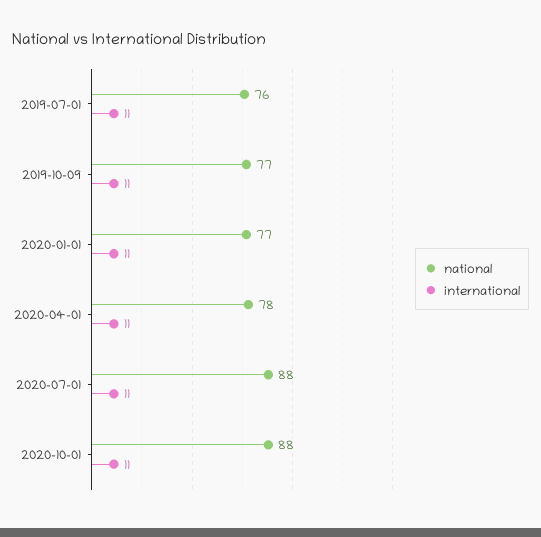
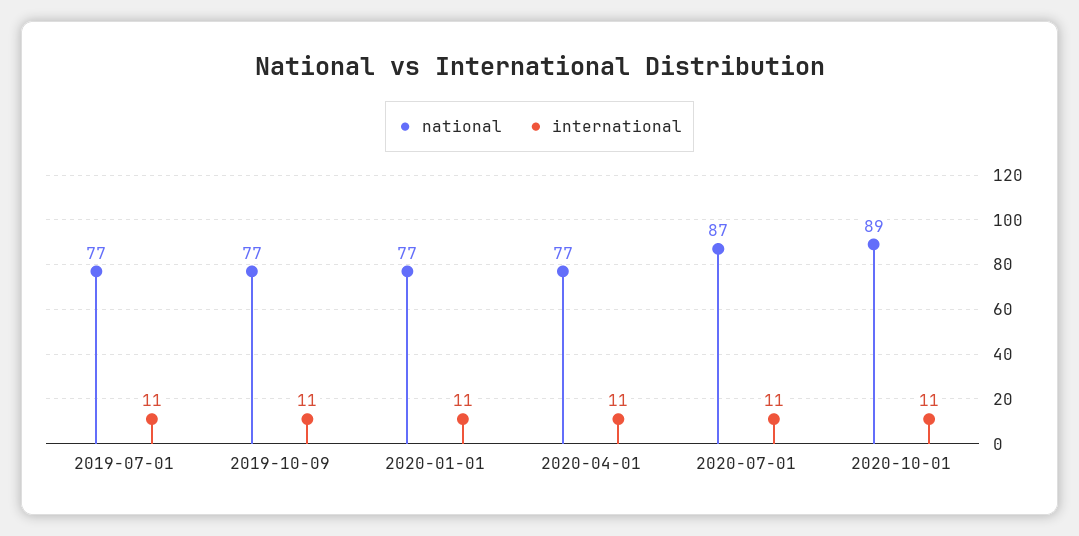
national, 2019-07-01: 76 -> 77
national, 2020-04-01: 78 -> 77
national, 2020-07-01: 88 -> 87
national, 2020-10-01: 88 -> 89

